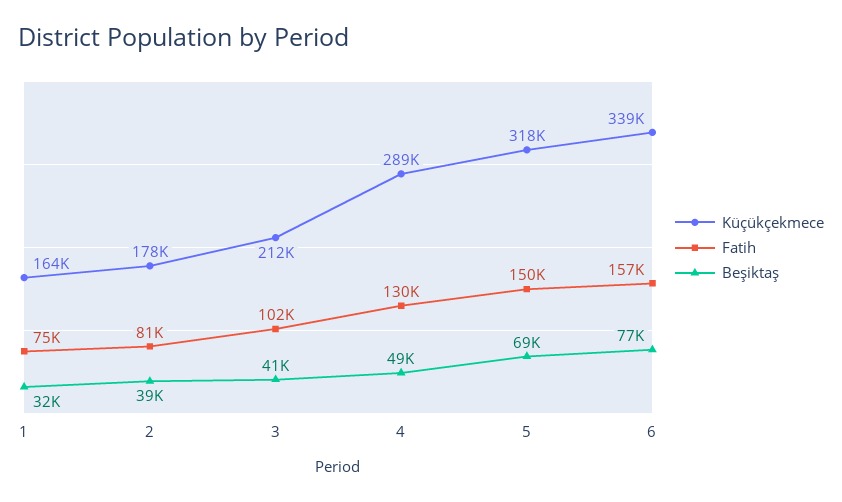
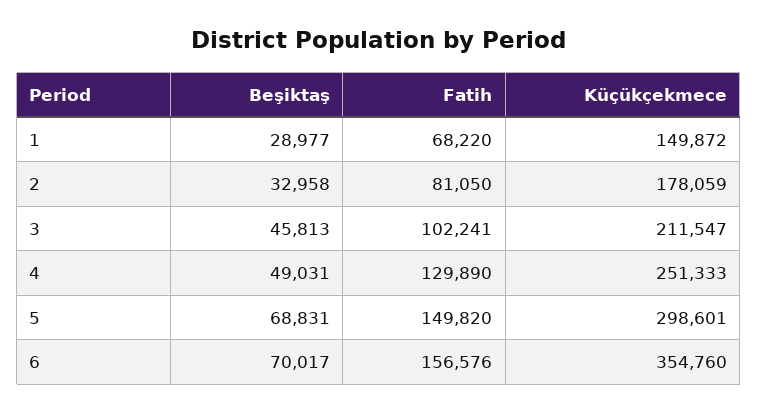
Küçükçekmece, 1: 164000 -> 149872
Fatih, 1: 75000 -> 68220
Beşiktaş, 1: 32000 -> 28977
Beşiktaş, 2: 39000 -> 32958
Beşiktaş, 3: 41000 -> 45813
Küçükçekmece, 4: 289000 -> 251333
Küçükçekmece, 5: 318000 -> 298601
Küçükçekmece, 6: 339000 -> 354760
Beşiktaş, 6: 77000 -> 70017

